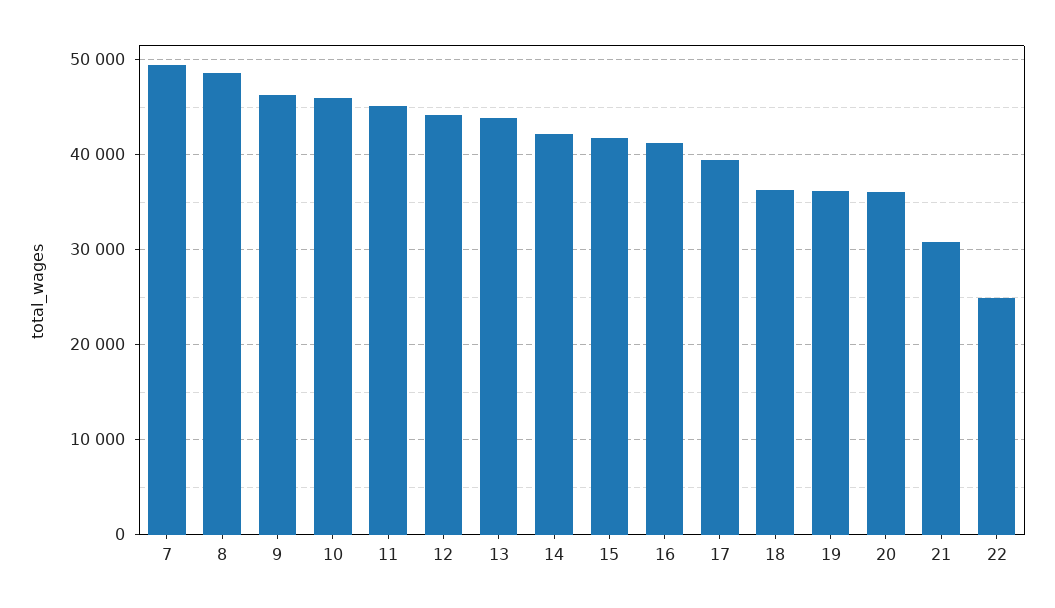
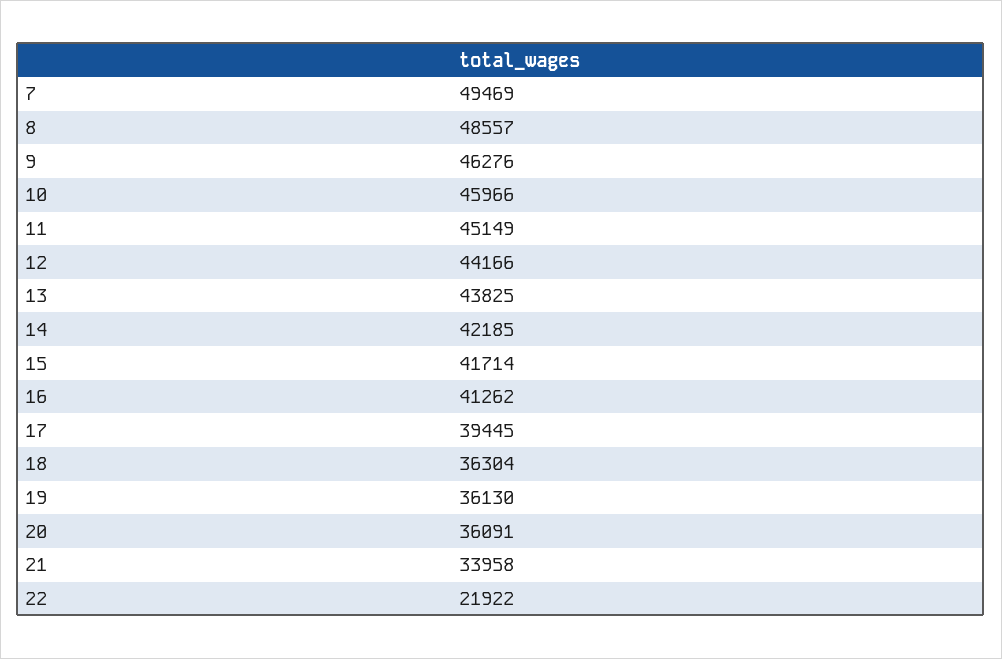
21: 31000 -> 33958
22: 25000 -> 21922

